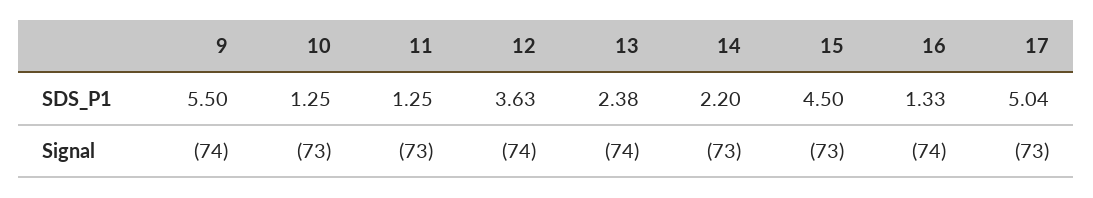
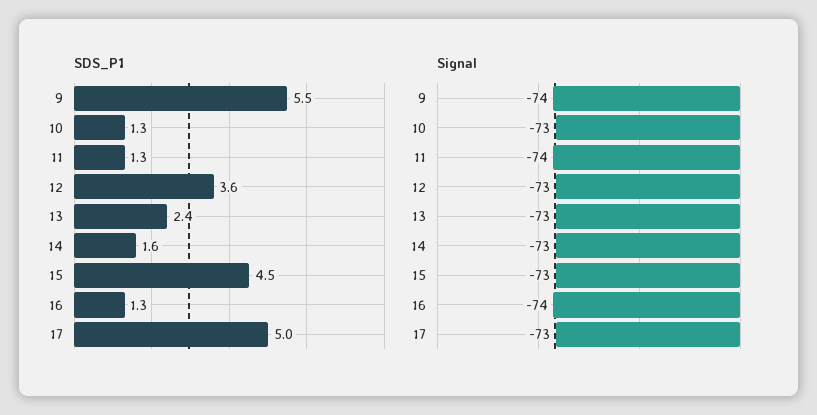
SDS_P1, 14: 2.2 -> 1.6
Signal, 11: -73 -> -74
Signal, 12: -74 -> -73
Signal, 13: -74 -> -73

